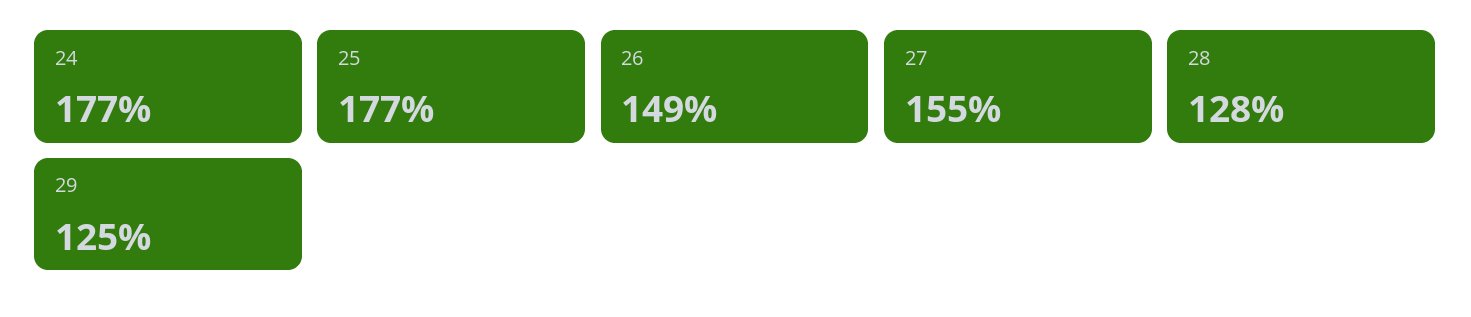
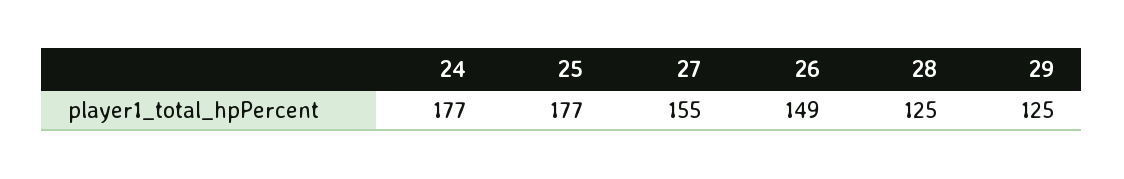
28: 128 -> 125

